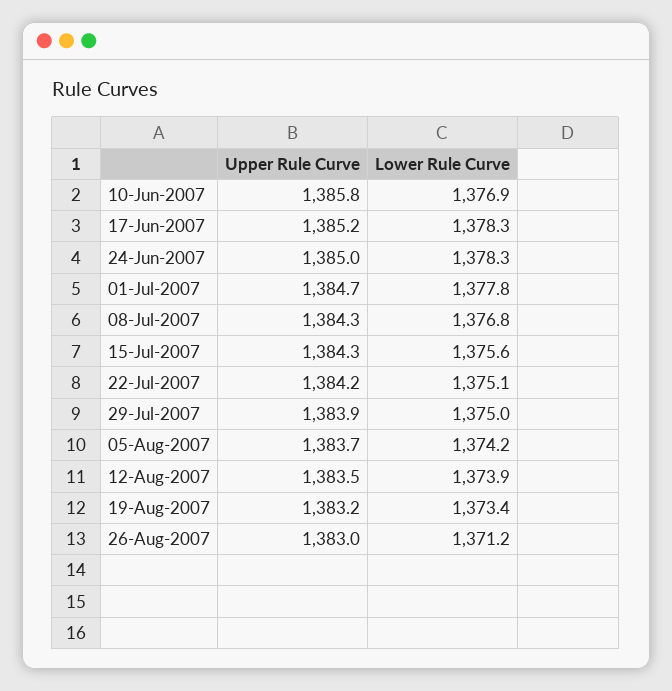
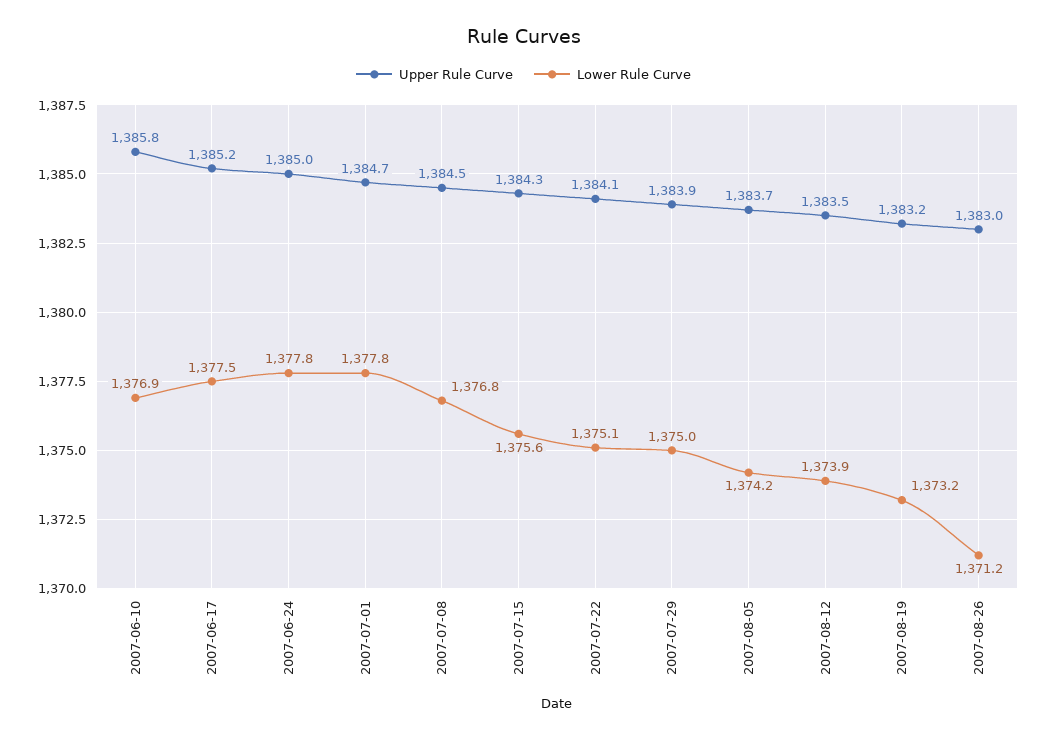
Lower Rule Curve, 17-Jun-2007: 1378.3 -> 1377.5
Lower Rule Curve, 24-Jun-2007: 1378.3 -> 1377.8
Upper Rule Curve, 08-Jul-2007: 1384.3 -> 1384.5
Upper Rule Curve, 22-Jul-2007: 1384.2 -> 1384.1
Lower Rule Curve, 19-Aug-2007: 1373.4 -> 1373.2

